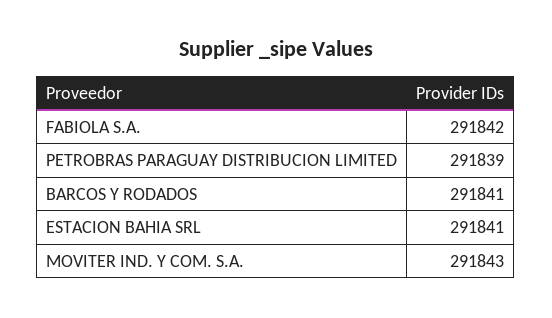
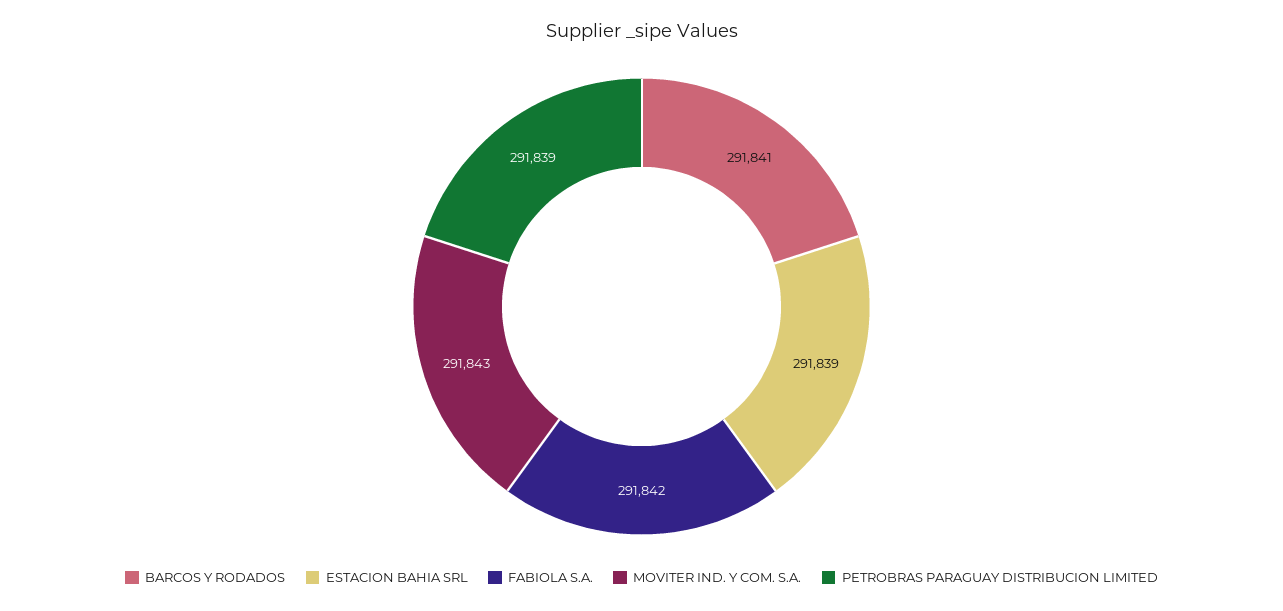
ESTACION BAHIA SRL: 291841 -> 291839

